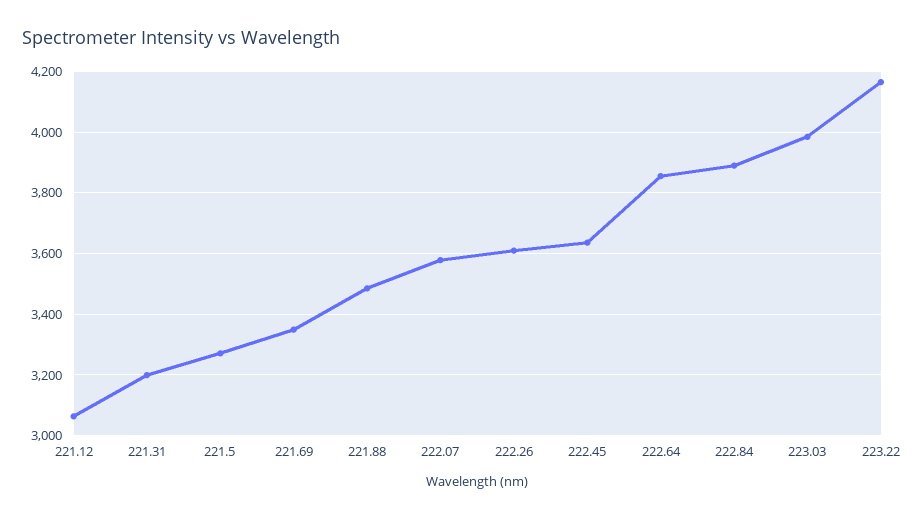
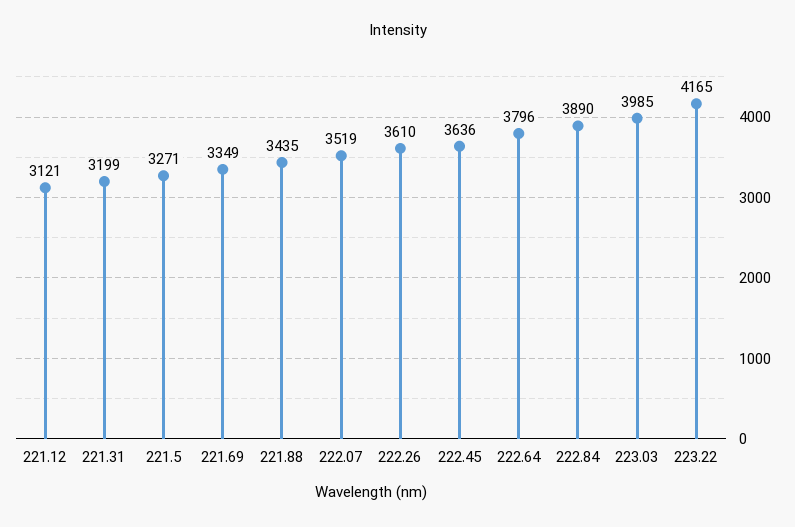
221.12: 3060 -> 3121
221.88: 3480 -> 3435
222.07: 3580 -> 3519
222.64: 3860 -> 3796

